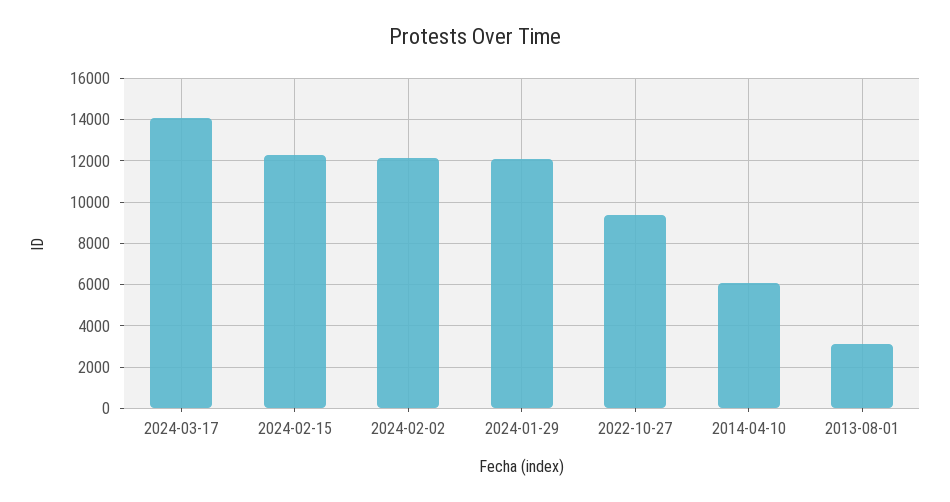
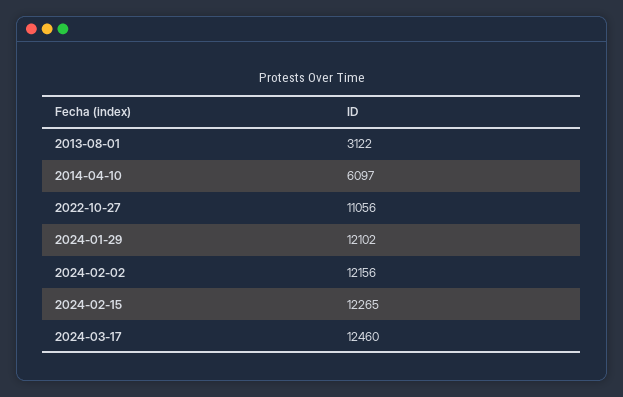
2024-03-17: 14000 -> 12460
2022-10-27: 9500 -> 11056

